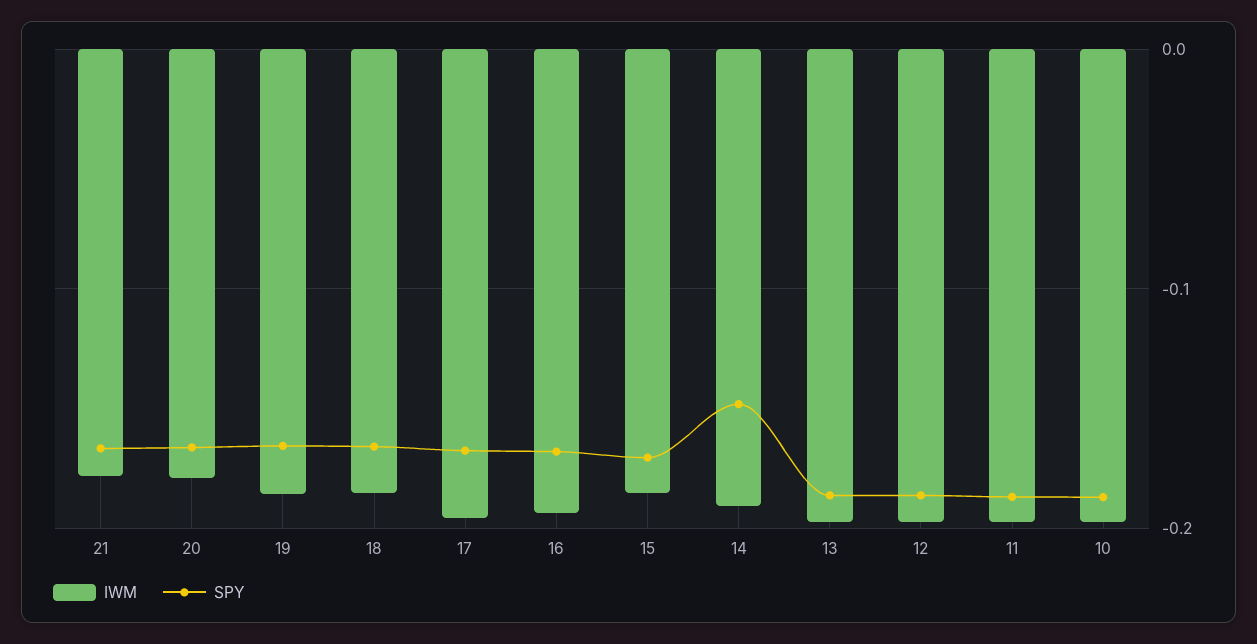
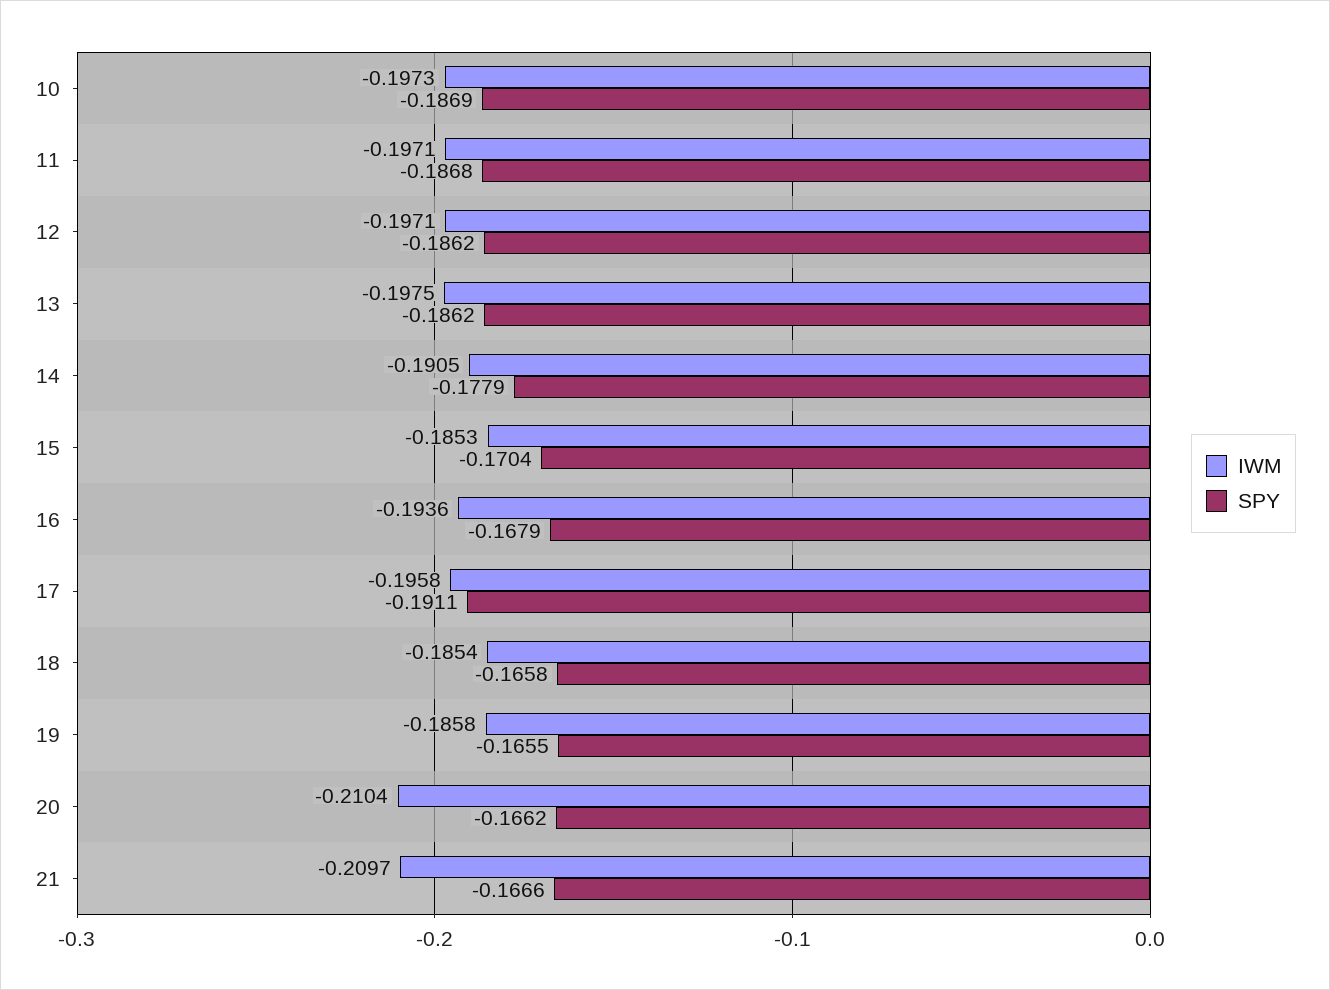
IWM, 21: -0.18 -> -0.2097
IWM, 20: -0.18 -> -0.2104
SPY, 17: -0.17 -> -0.1911
SPY, 14: -0.15 -> -0.1779

